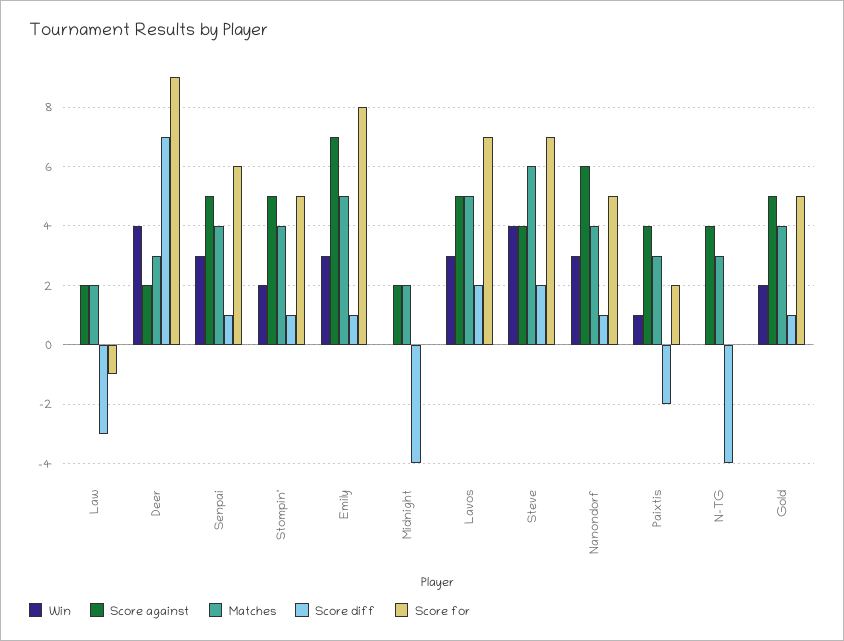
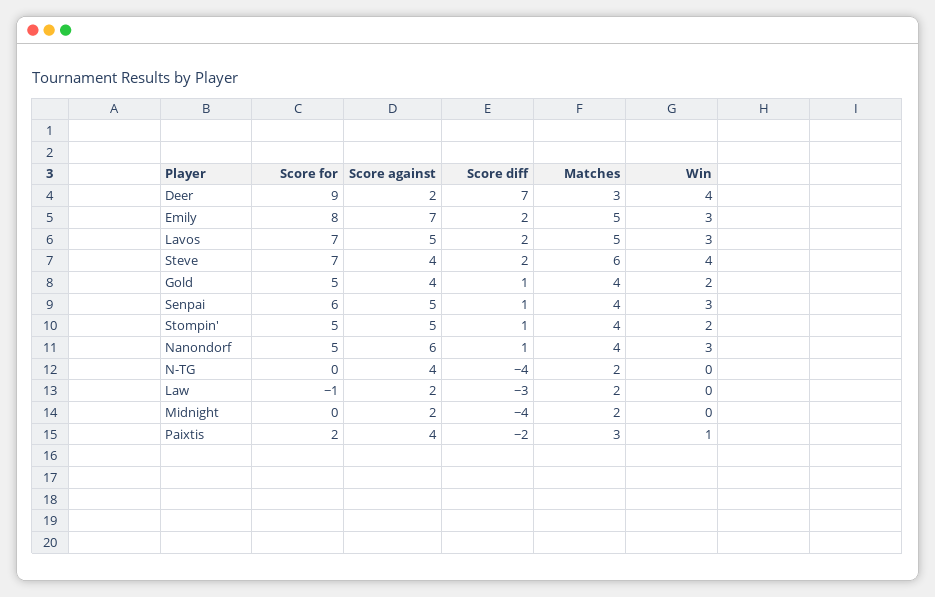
Score diff, Emily: 1 -> 2
Matches, N-TG: 3 -> 2
Score against, Gold: 5 -> 4

